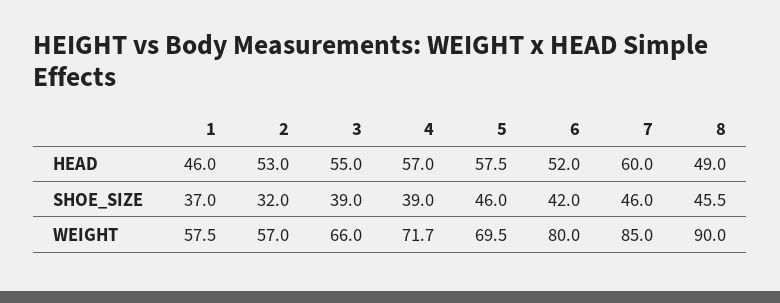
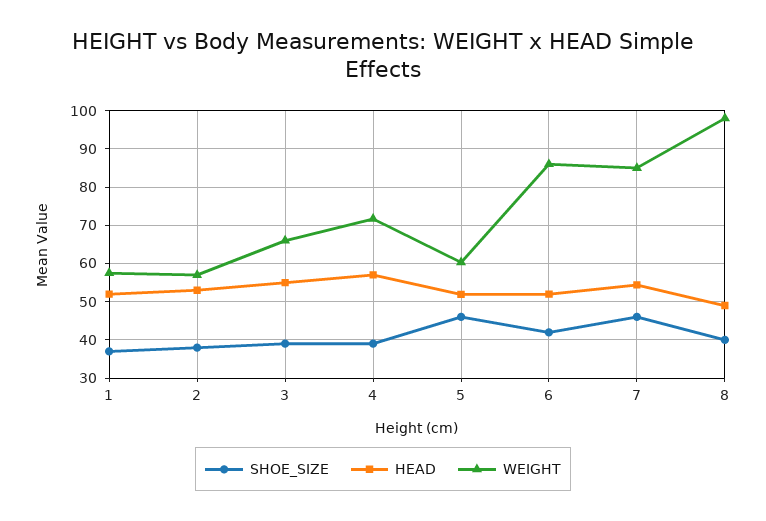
HEAD, 1: 46 -> 52
HEAD, 5: 57.5 -> 52
HEAD, 7: 60 -> 54
SHOE_SIZE, 2: 32 -> 38
SHOE_SIZE, 8: 45.5 -> 40
WEIGHT, 5: 69.5 -> 60
WEIGHT, 6: 80 -> 86
WEIGHT, 8: 90 -> 98

